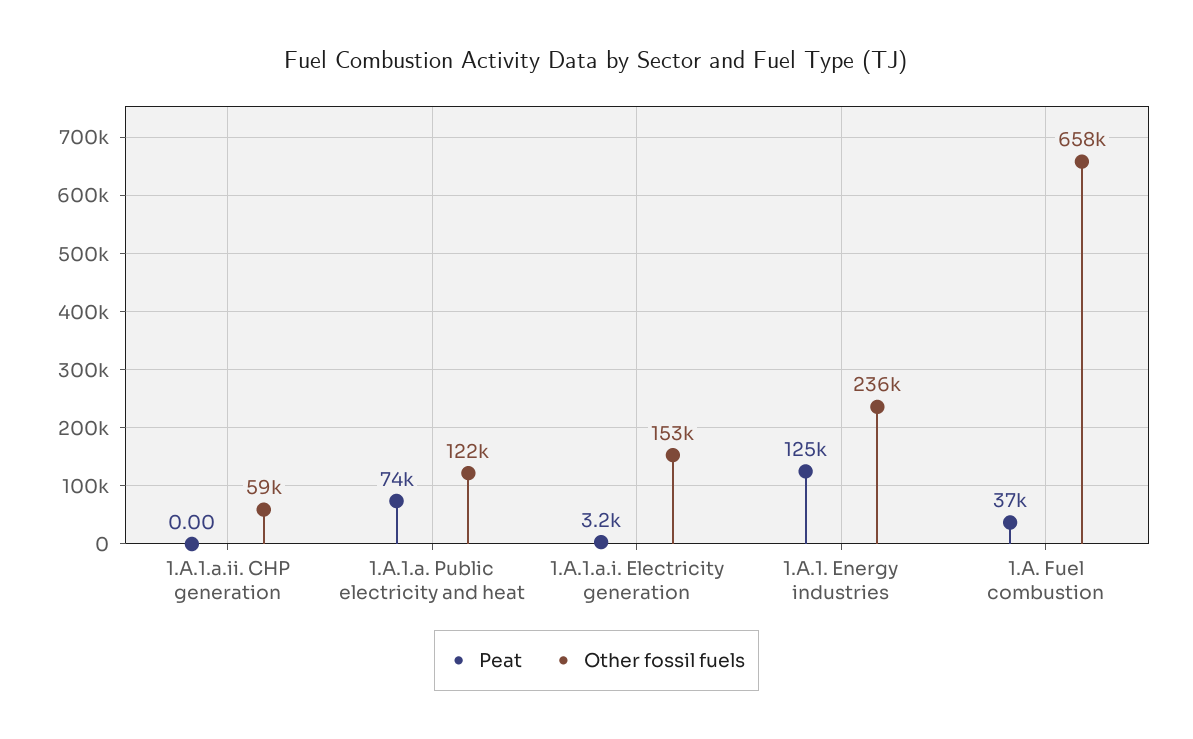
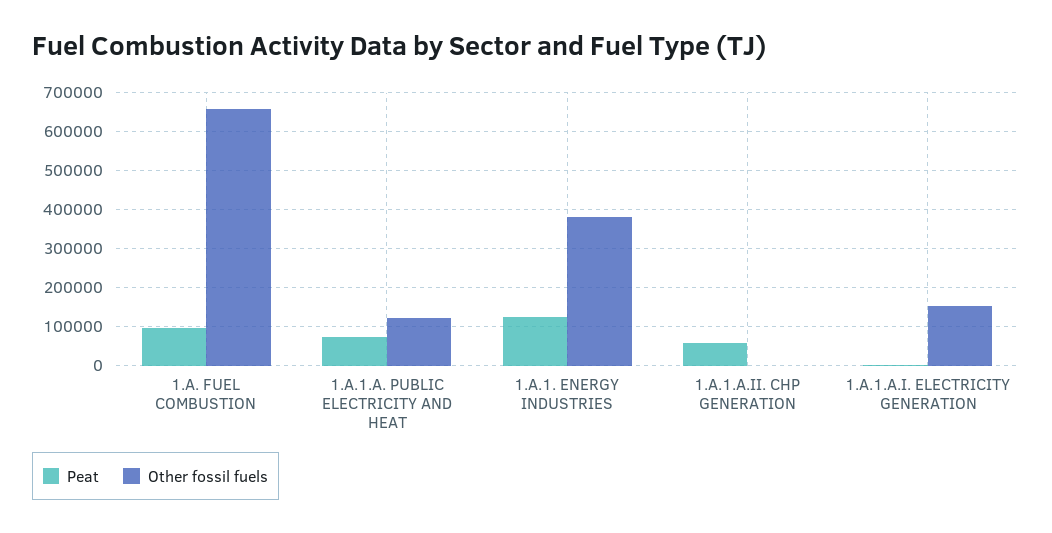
Peat, 1.A.1.a.ii. CHP generation: 0 -> 60000
Other fossil fuels, 1.A.1.a.ii. CHP generation: 59000 -> 0
Other fossil fuels, 1.A.1. Energy industries: 236000 -> 380000
Peat, 1.A. Fuel combustion: 37000 -> 100000

